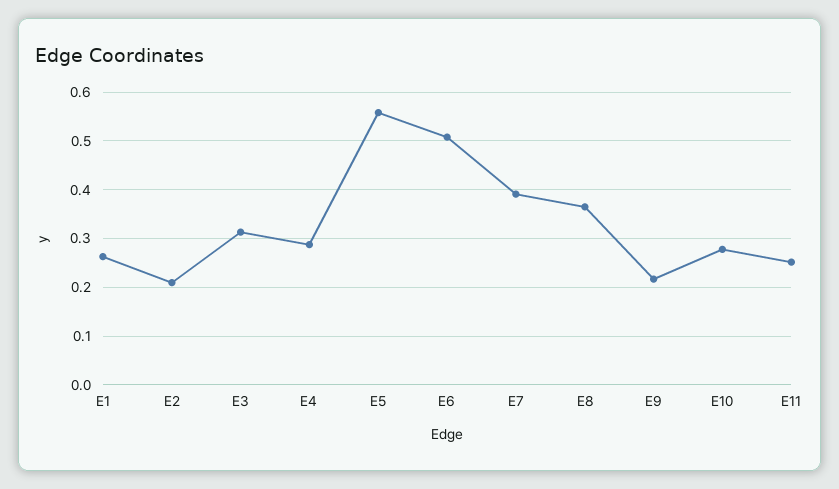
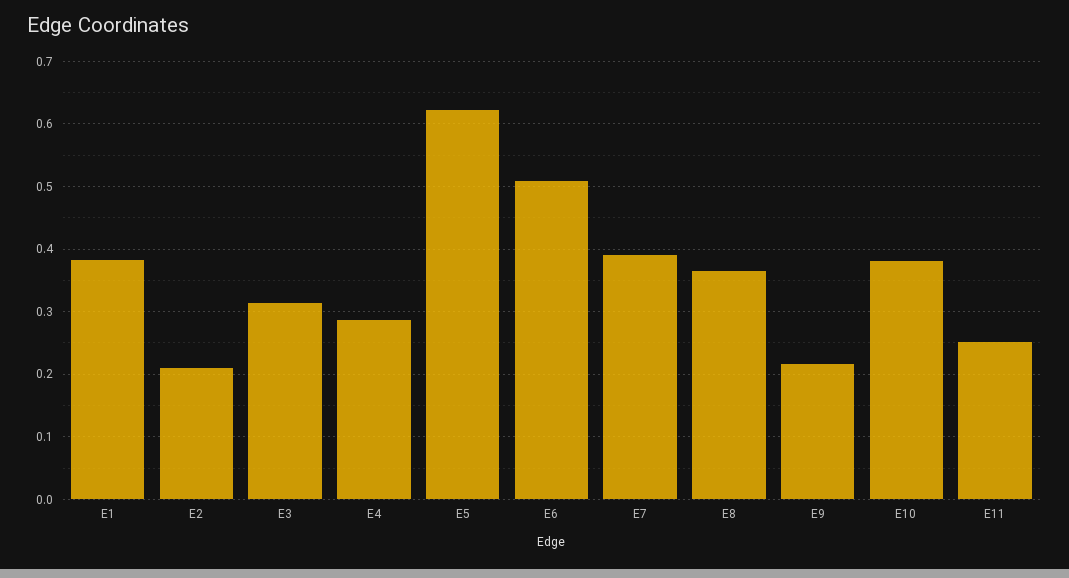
E1: 0.26 -> 0.38
E5: 0.56 -> 0.62
E10: 0.28 -> 0.38

